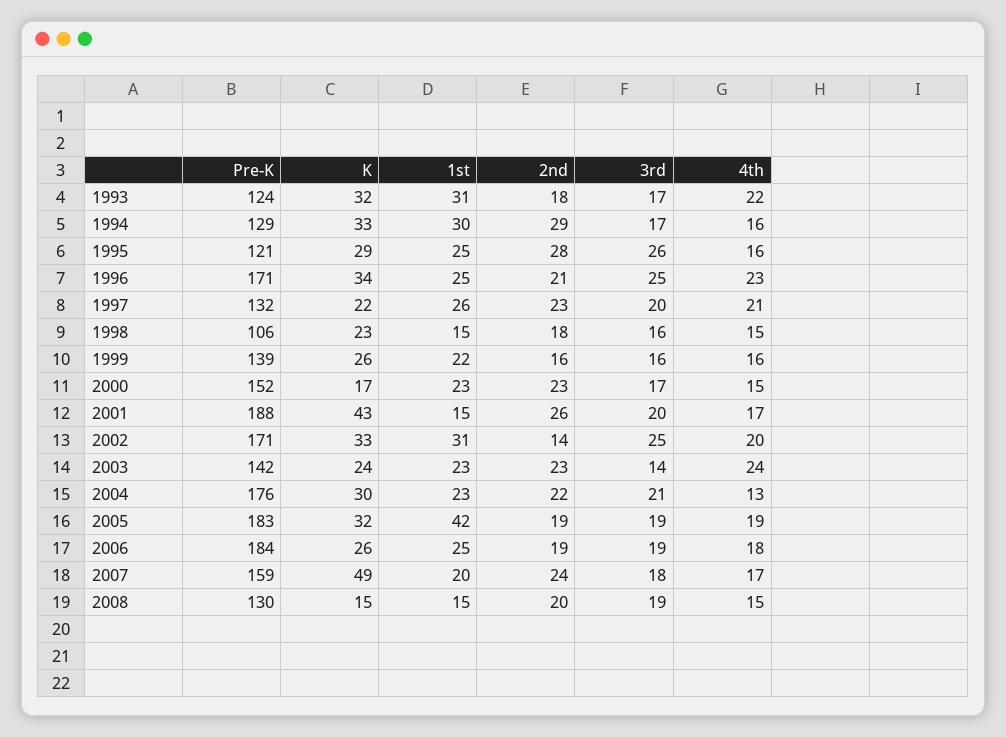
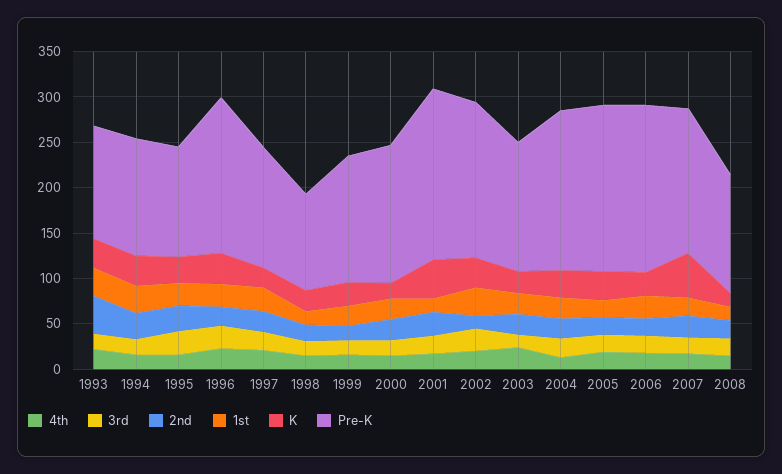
2nd, 1993: 18 -> 40
1st, 2005: 42 -> 20

